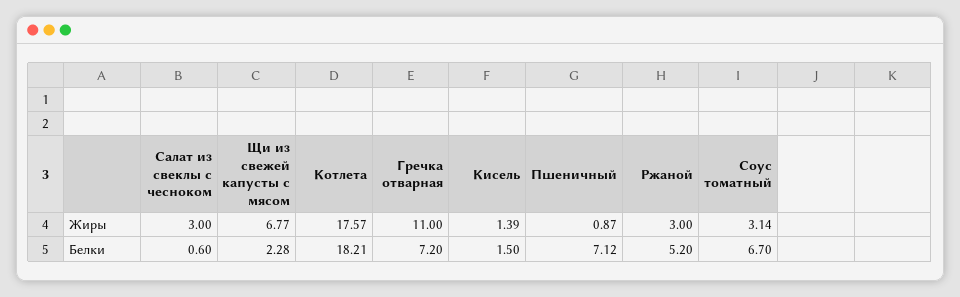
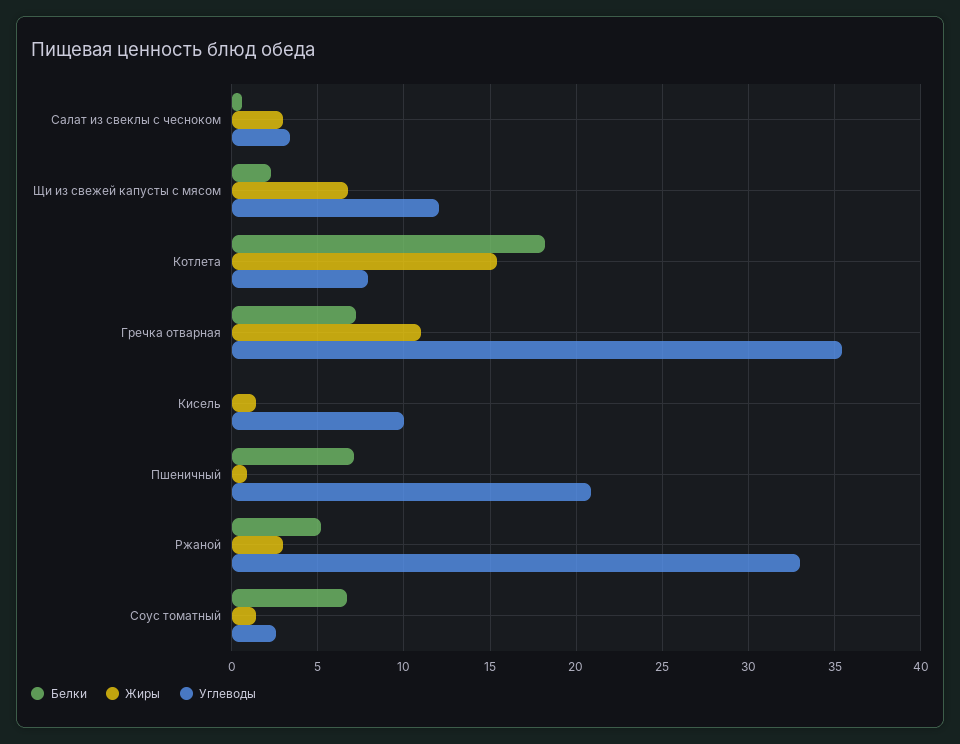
Жиры, Котлета: 17.57 -> 15.5
Жиры, Соус томатный: 3.14 -> 1.5
Белки, Кисель: 1.5 -> 0
Углеводы, Салат из свеклы с чесноком: none -> 3.5
Углеводы, Щи из свежей капусты с мясом: none -> 12
Углеводы, Котлета: none -> 8
Углеводы, Гречка отварная: none -> 35.5
Углеводы, Кисель: none -> 10
Углеводы, Пшеничный: none -> 21
Углеводы, Ржаной: none -> 33
Углеводы, Соус томатный: none -> 2.5

